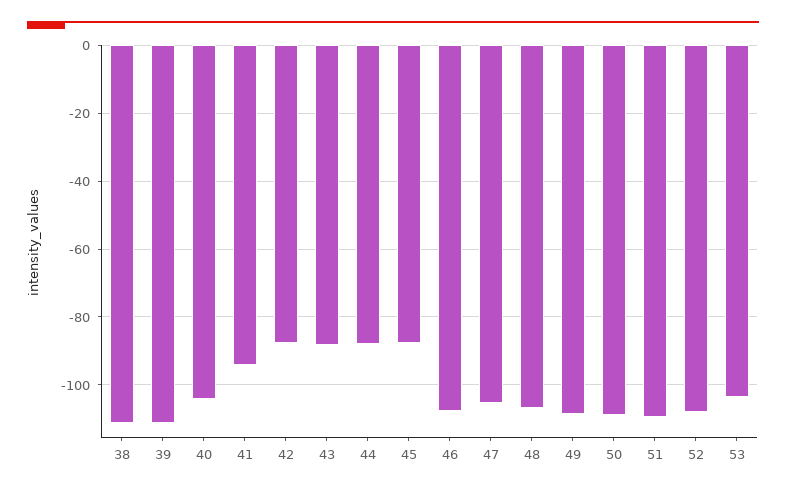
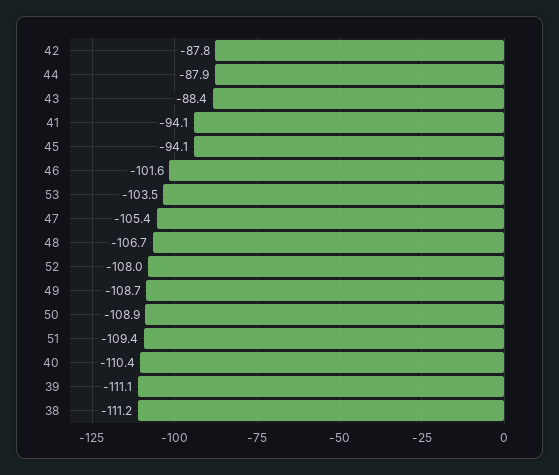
40: -104 -> -110.4
45: -88 -> -94.1
46: -108 -> -101.6

